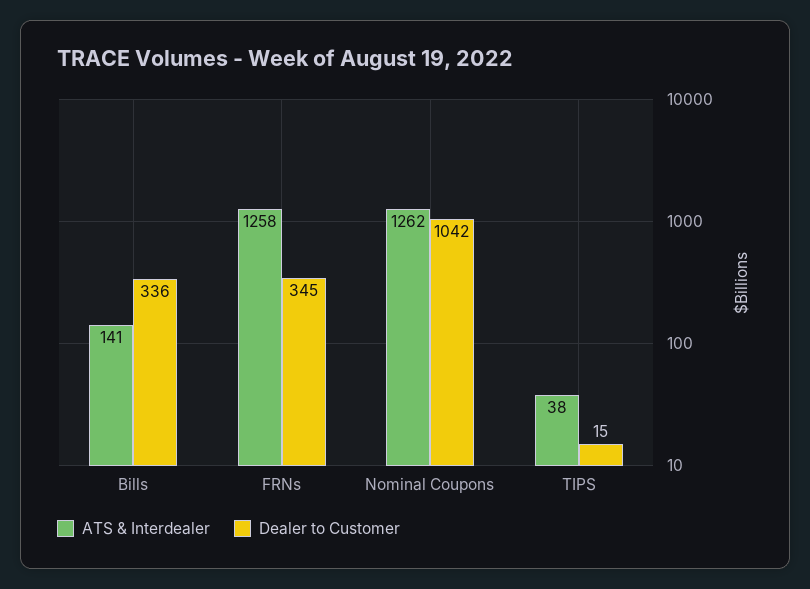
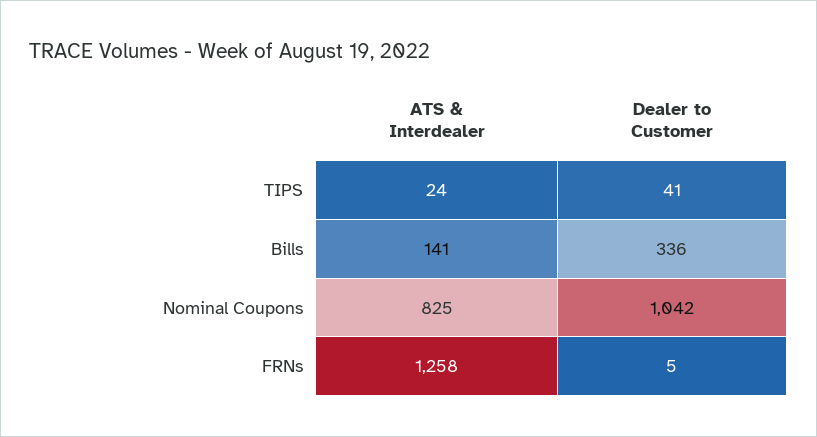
Dealer to Customer, FRNs: 345 -> 5
ATS & Interdealer, Nominal Coupons: 1262 -> 825
ATS & Interdealer, TIPS: 38 -> 24
Dealer to Customer, TIPS: 15 -> 41

